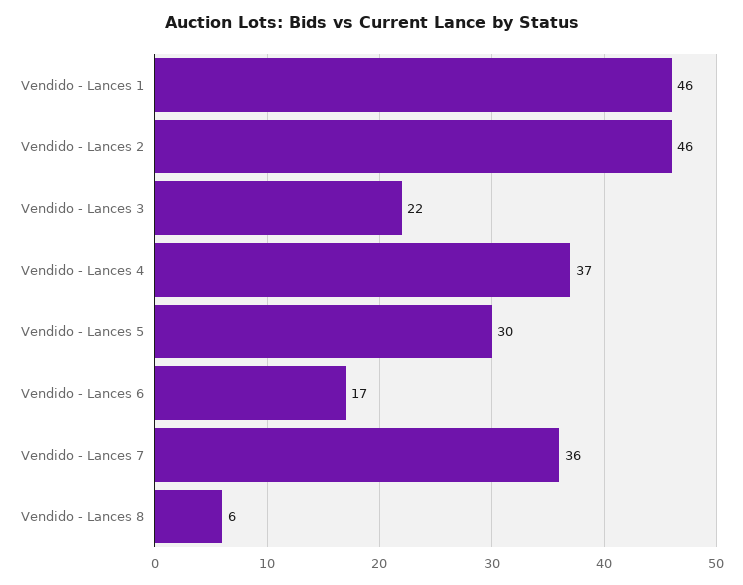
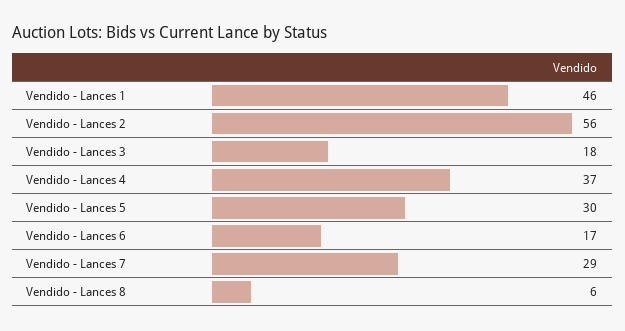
Vendido - Lances 2: 46 -> 56
Vendido - Lances 3: 22 -> 18
Vendido - Lances 7: 36 -> 29

